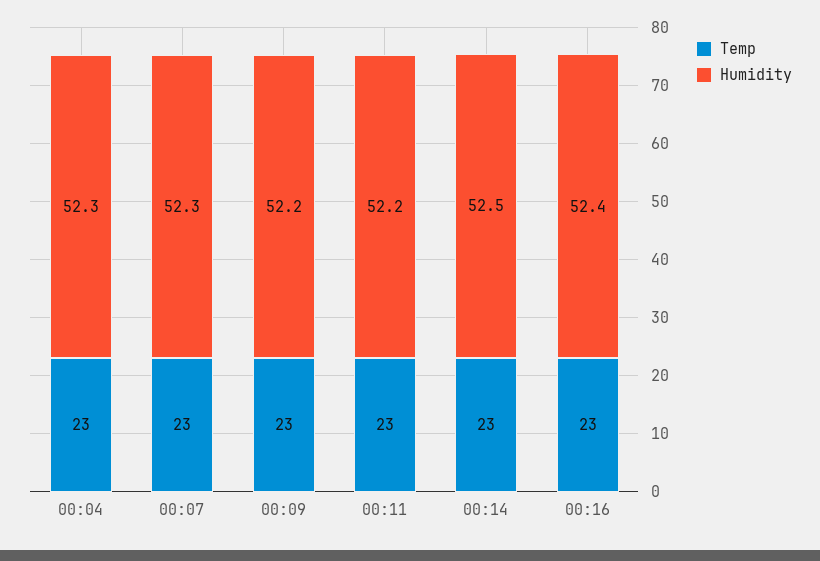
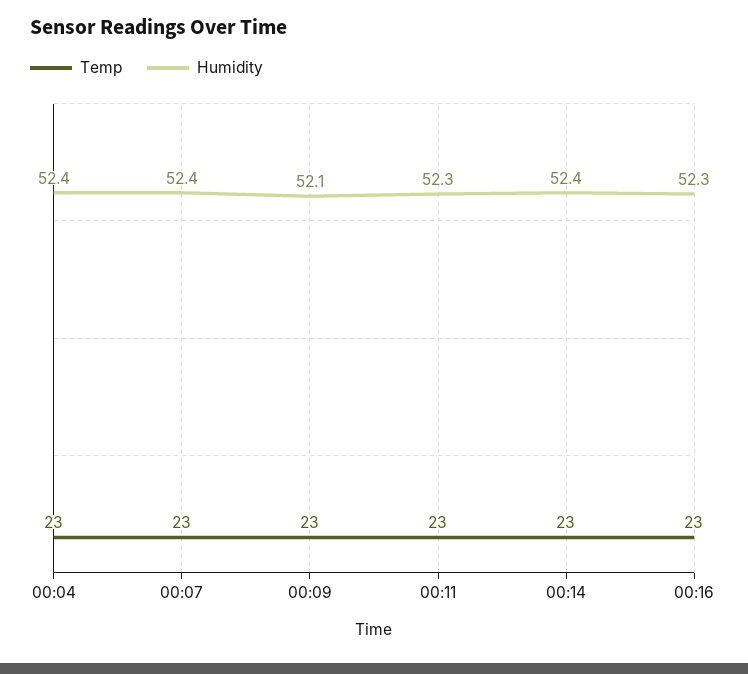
Humidity, 00:04: 52.3 -> 52.4
Humidity, 00:07: 52.3 -> 52.4
Humidity, 00:09: 52.2 -> 52.1
Humidity, 00:11: 52.2 -> 52.3
Humidity, 00:14: 52.5 -> 52.4
Humidity, 00:16: 52.4 -> 52.3

